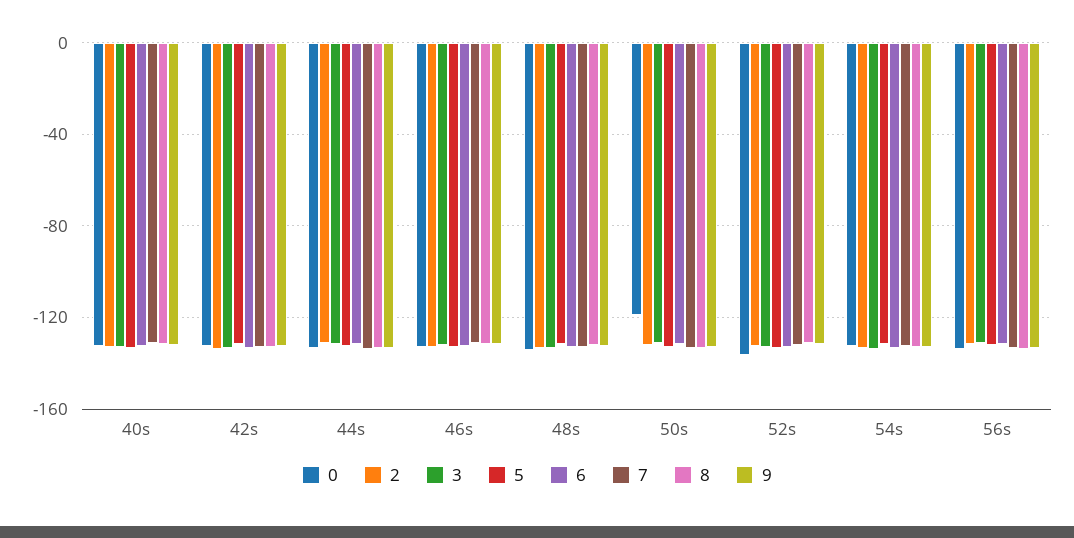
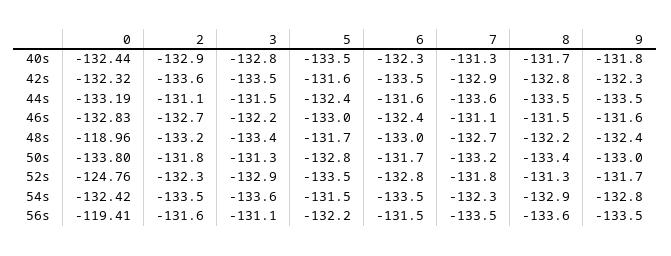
0, 48s: -135 -> -118.96
0, 50s: -120 -> -133.8
0, 52s: -135 -> -124.76
0, 56s: -135 -> -119.41

